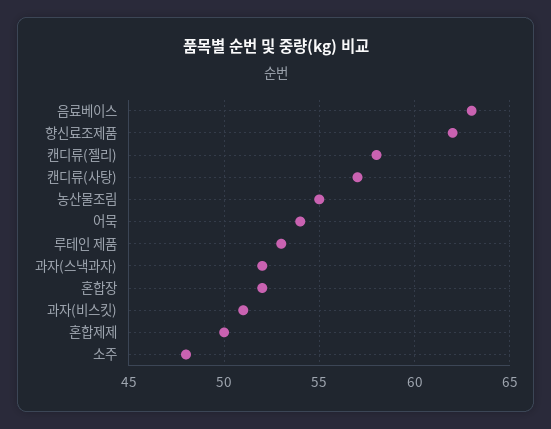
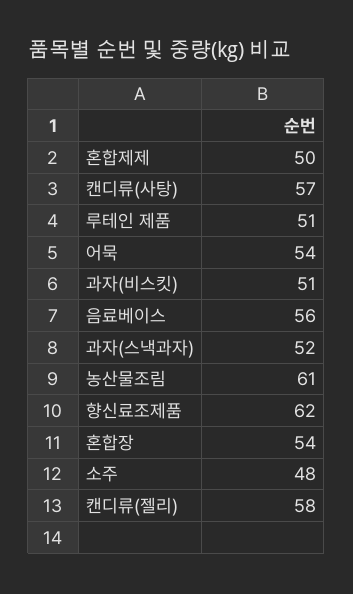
음료베이스: 63 -> 56
농산물조림: 55 -> 61
루테인 제품: 53 -> 51
혼합장: 52 -> 54

